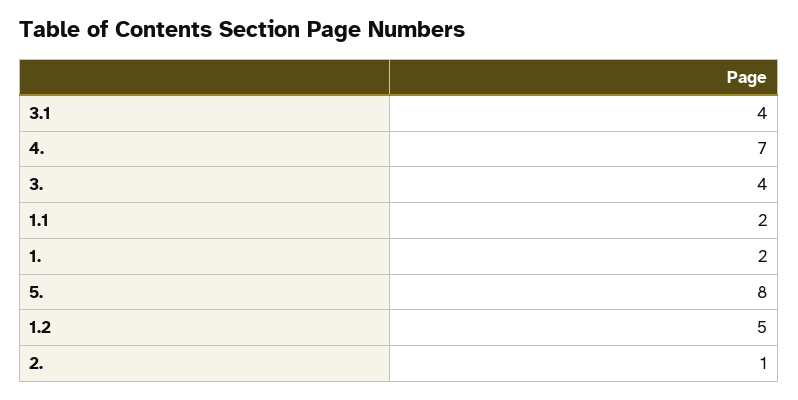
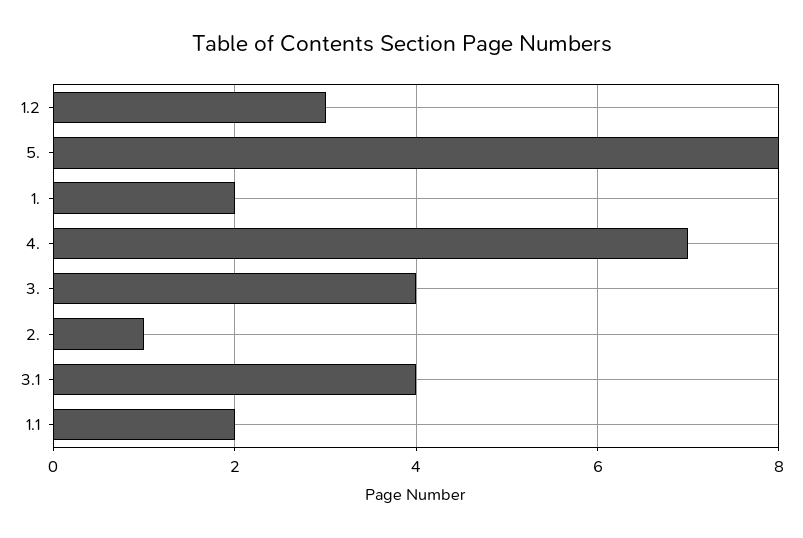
1.2: 5 -> 3

